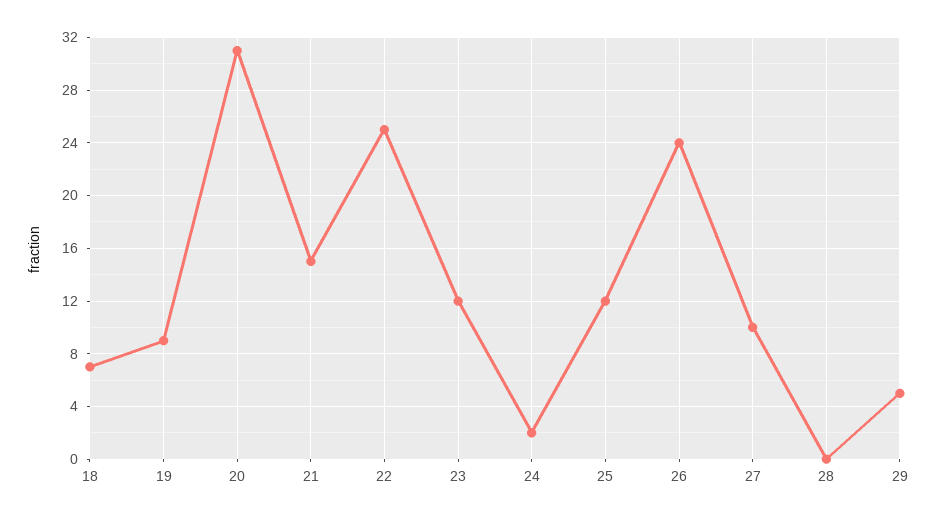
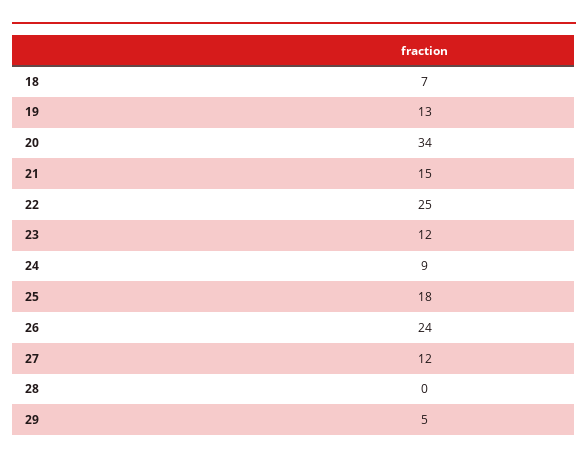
19: 9 -> 13
20: 31 -> 34
24: 2 -> 9
25: 12 -> 18
27: 10 -> 12

